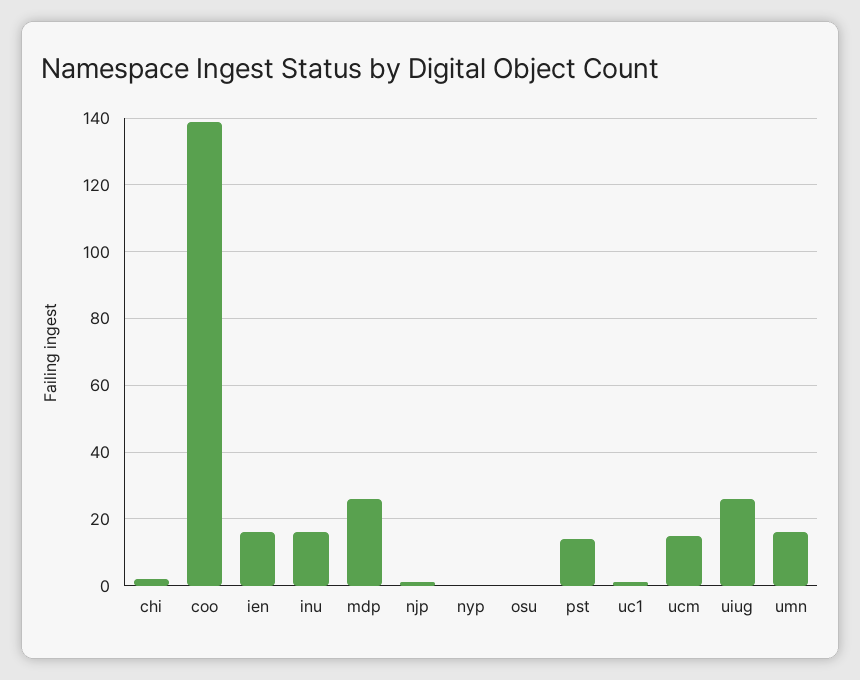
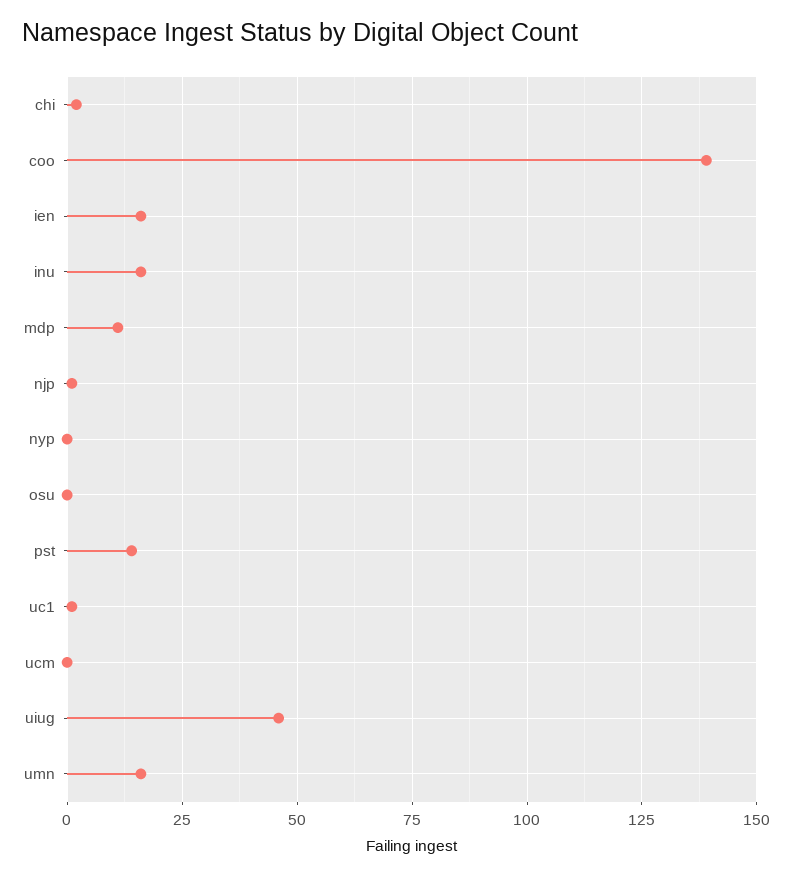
mdp: 25 -> 10
ucm: 15 -> 0
uiug: 25 -> 45

